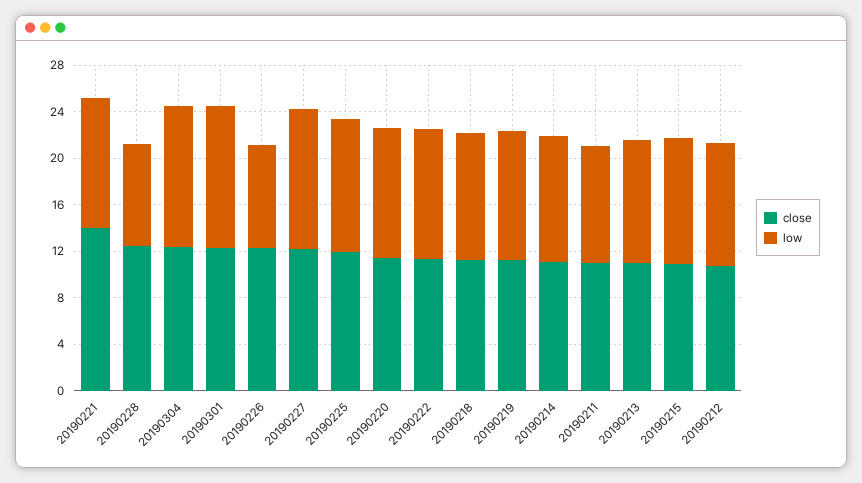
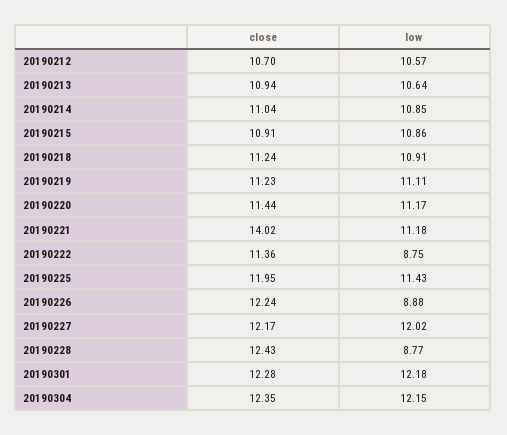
low, 20190222: 11 -> 8.75
close, 20190211: 11 -> none
low, 20190211: 10 -> none

